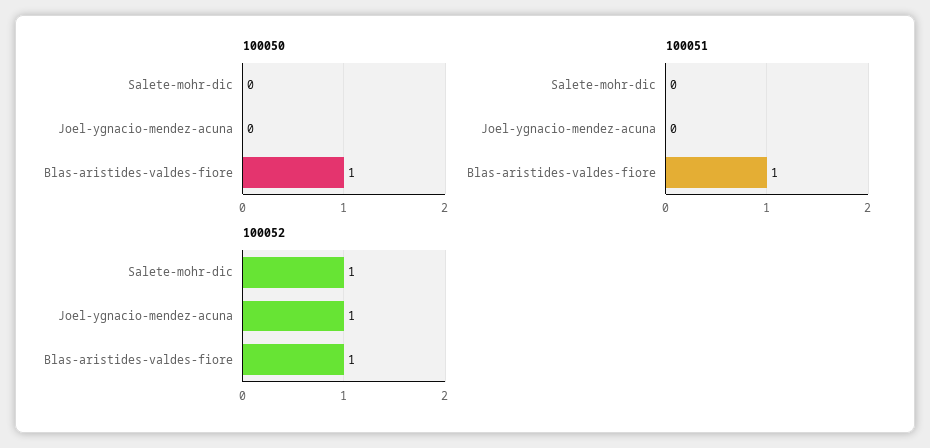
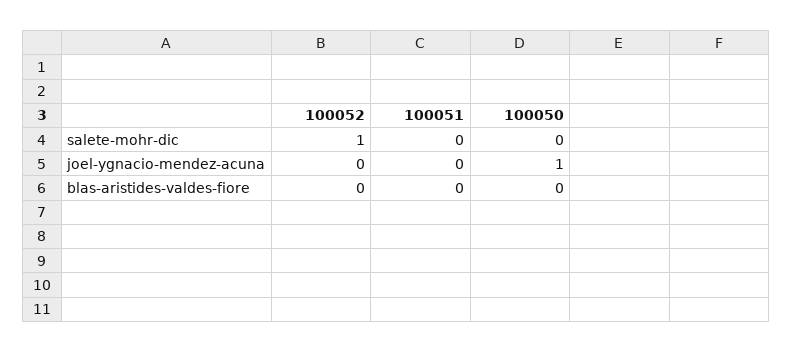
100050, Joel-ygnacio-mendez-acuna: 0 -> 1
100050, Blas-aristides-valdes-fiore: 1 -> 0
100051, Blas-aristides-valdes-fiore: 1 -> 0
100052, Joel-ygnacio-mendez-acuna: 1 -> 0
100052, Blas-aristides-valdes-fiore: 1 -> 0

